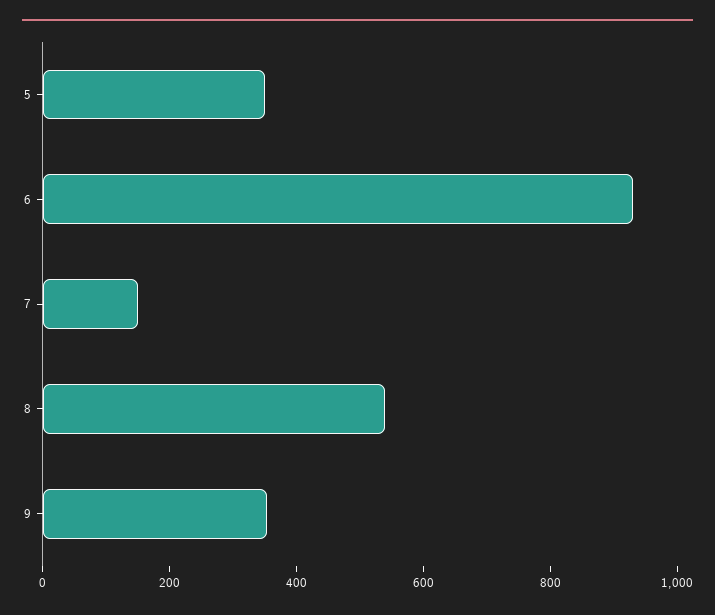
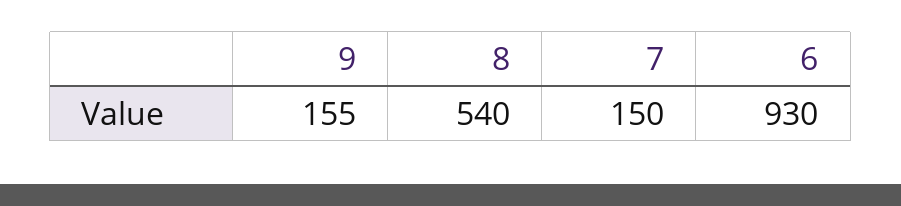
5: 350 -> none
9: 350 -> 155

